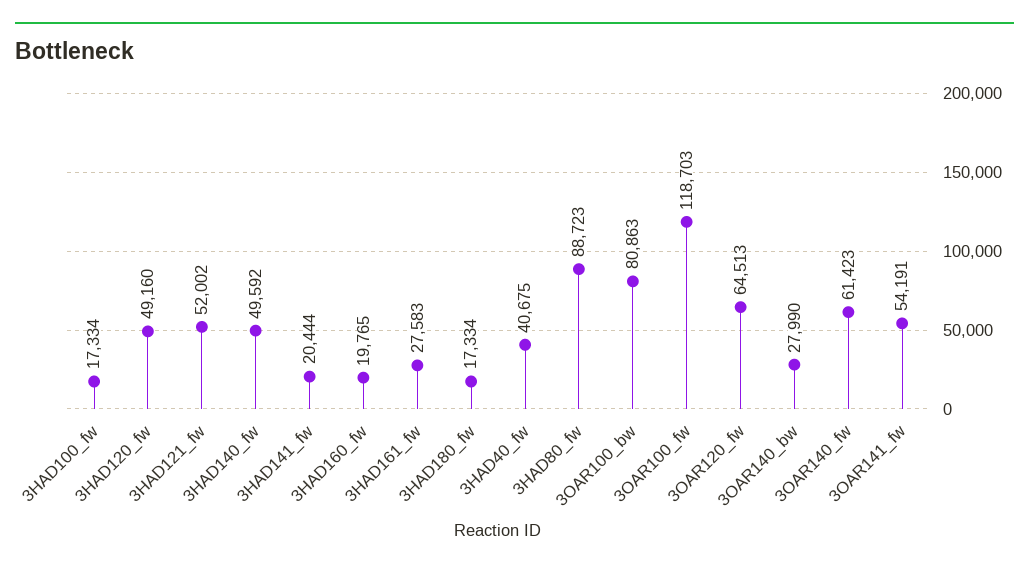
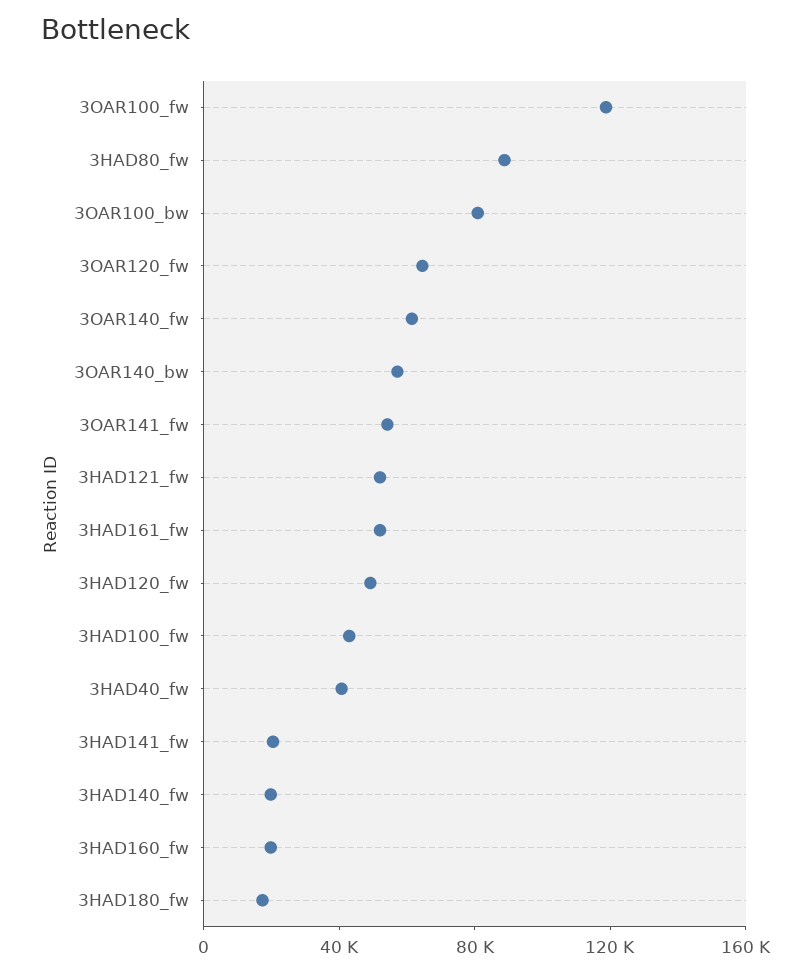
3HAD100_fw: 17334 -> 40000
3HAD140_fw: 49592 -> 20000
3HAD161_fw: 27583 -> 50000
3OAR140_bw: 27990 -> 60000

